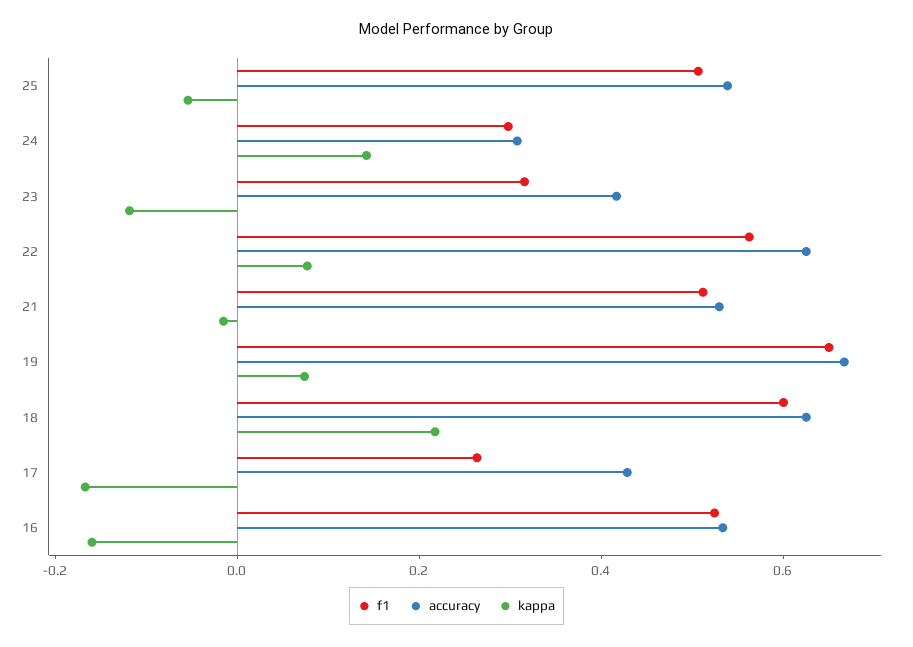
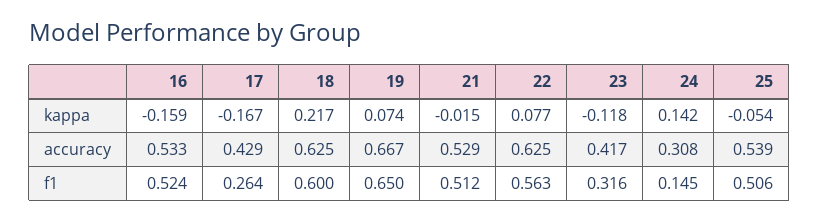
f1, 24: 0.3 -> 0.145

